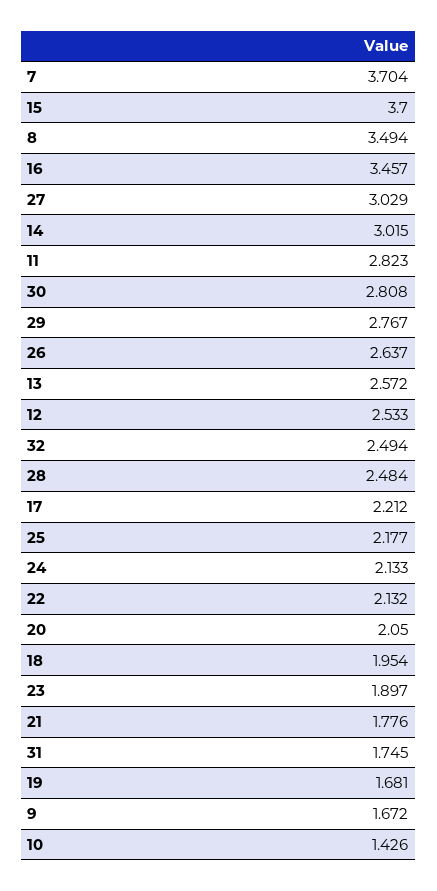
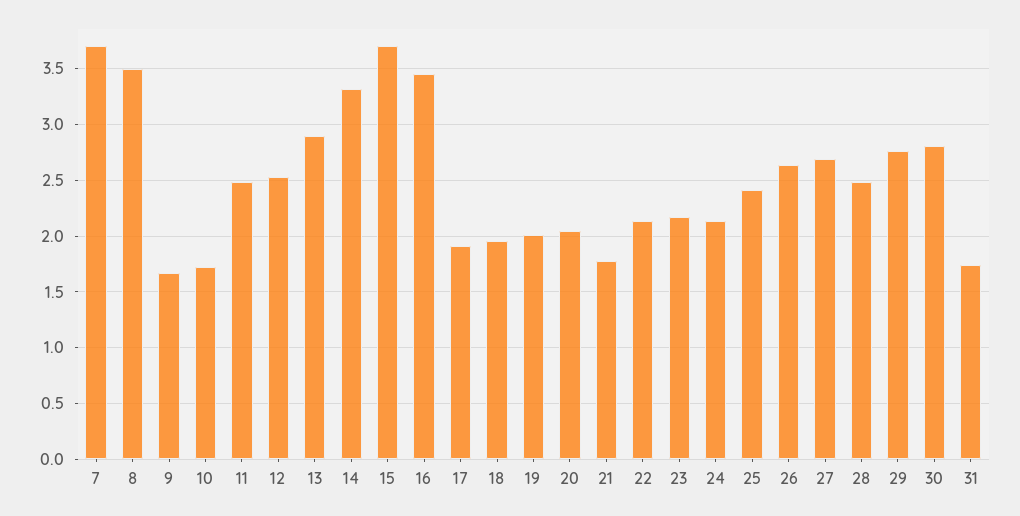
27: 3.029 -> 2.7
14: 3.015 -> 3.3
11: 2.823 -> 2.5
13: 2.572 -> 2.9
32: 2.494 -> none
17: 2.212 -> 1.9
25: 2.177 -> 2.4
23: 1.897 -> 2.2
19: 1.681 -> 2
10: 1.426 -> 1.7

